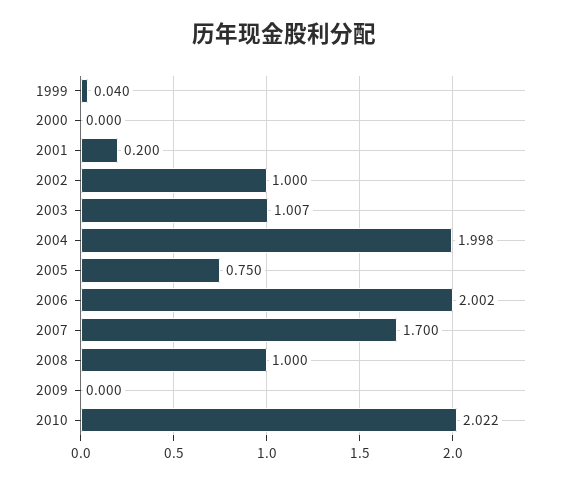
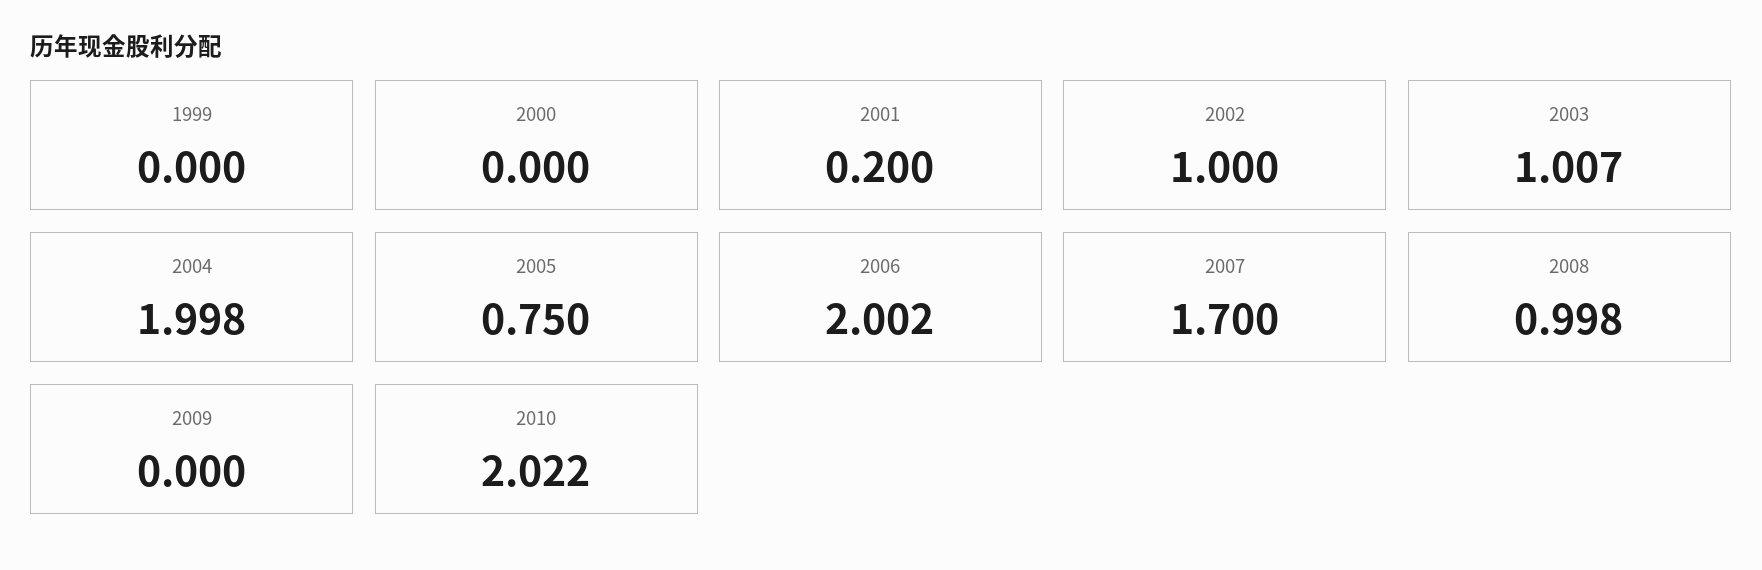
1999: 0.04 -> 0
2008: 1 -> 0.998

